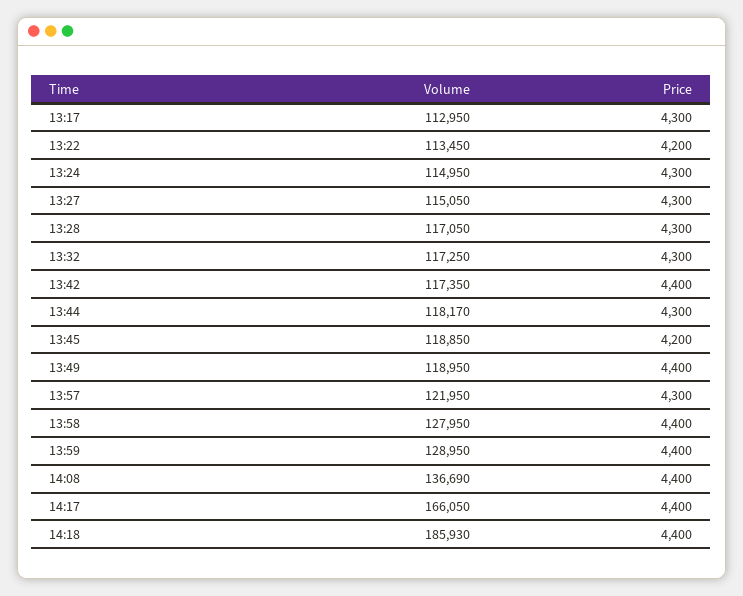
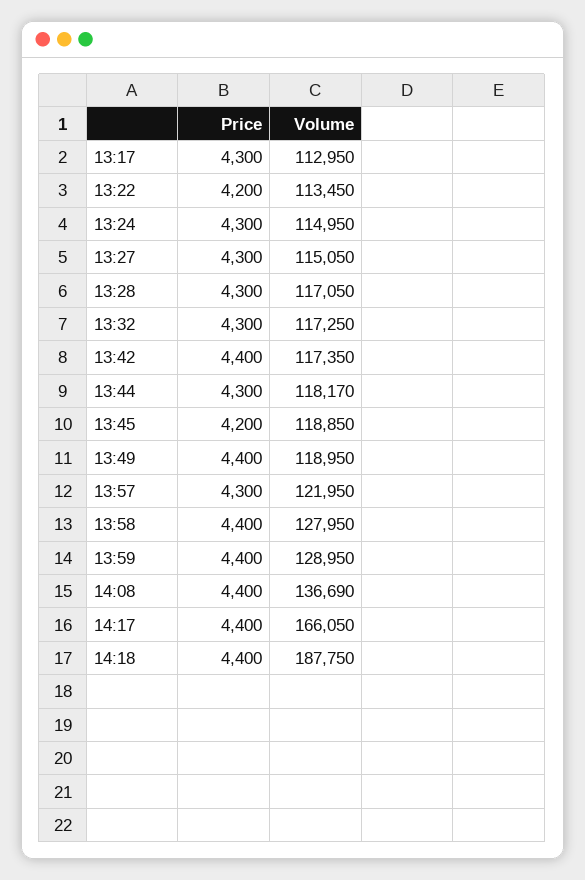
Volume, 14:18: 185930 -> 187750

